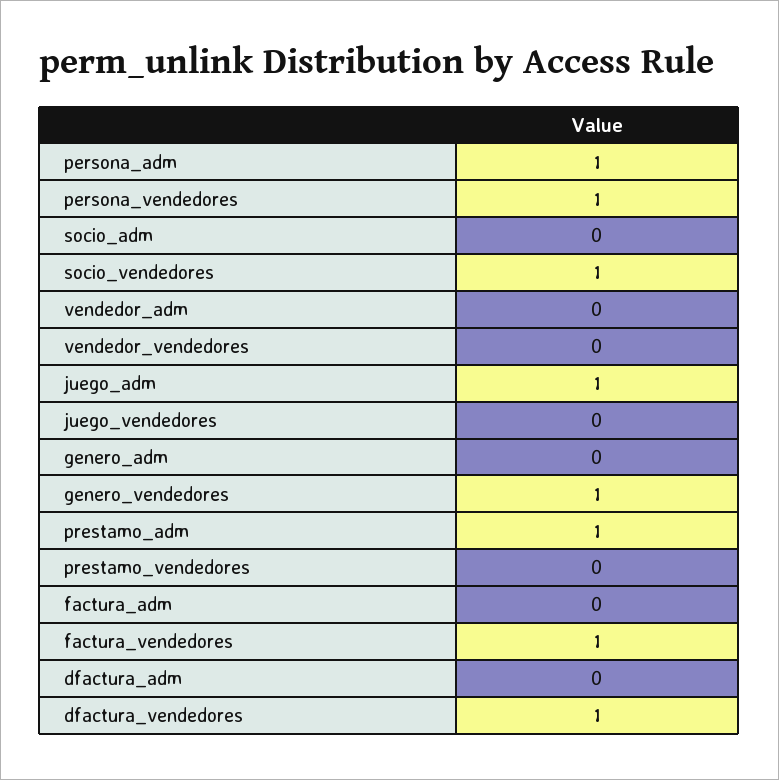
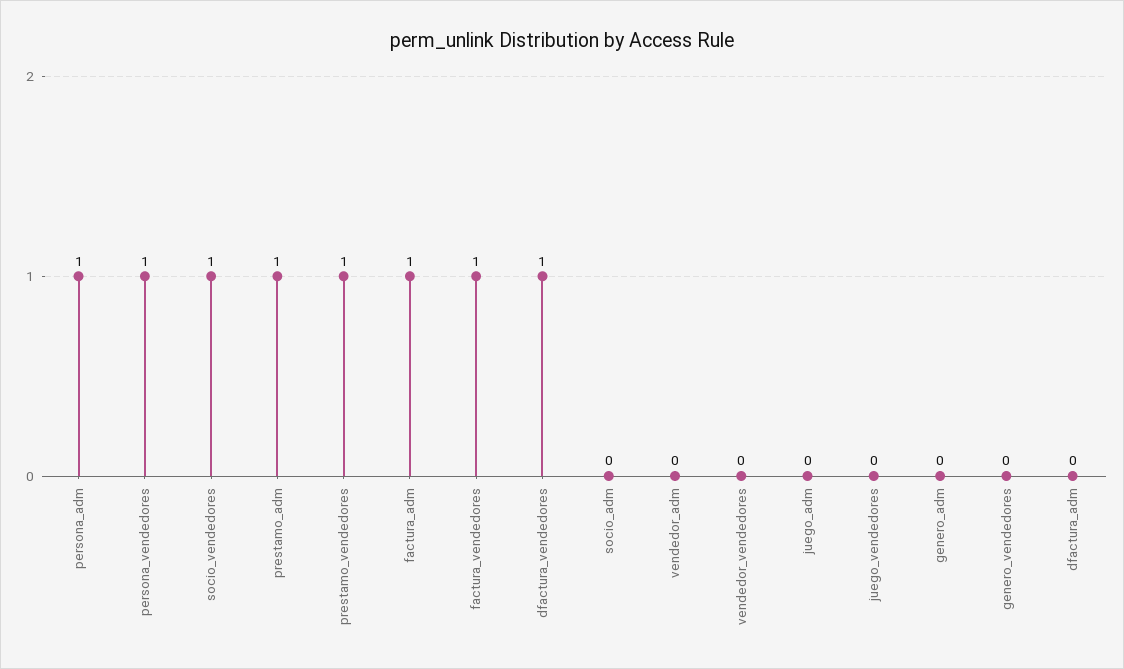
juego_adm: 1 -> 0
genero_vendedores: 1 -> 0
prestamo_vendedores: 0 -> 1
factura_adm: 0 -> 1

